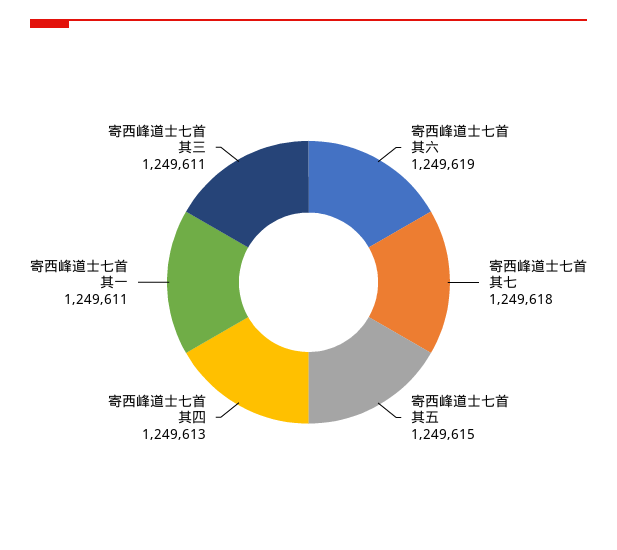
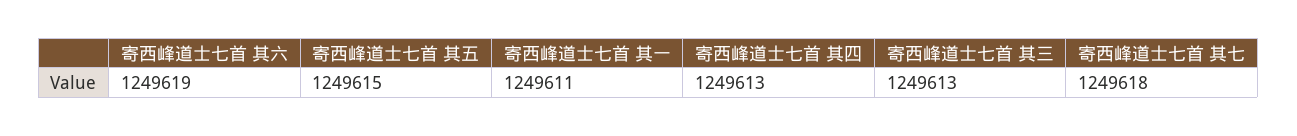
寄西峰道士七首 其三: 1249611 -> 1249613

